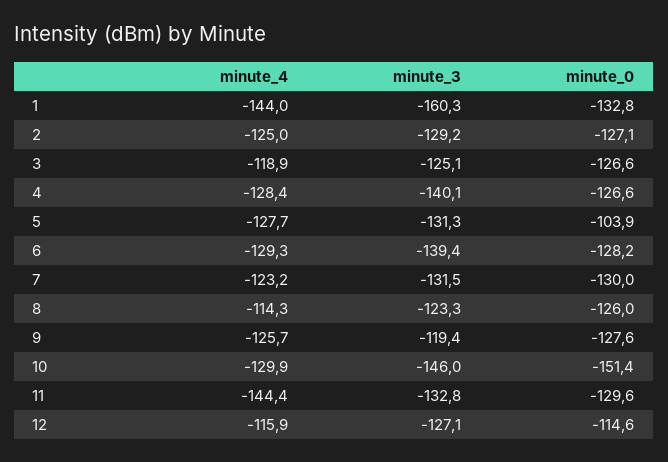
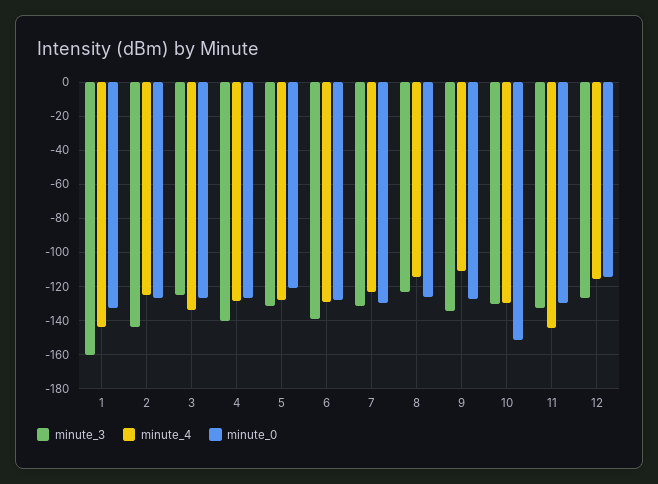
minute_3, 2: -129.2 -> -145
minute_4, 3: -118.9 -> -135
minute_0, 5: -103.9 -> -120
minute_4, 9: -125.7 -> -110
minute_3, 9: -119.4 -> -135
minute_3, 10: -146 -> -130

